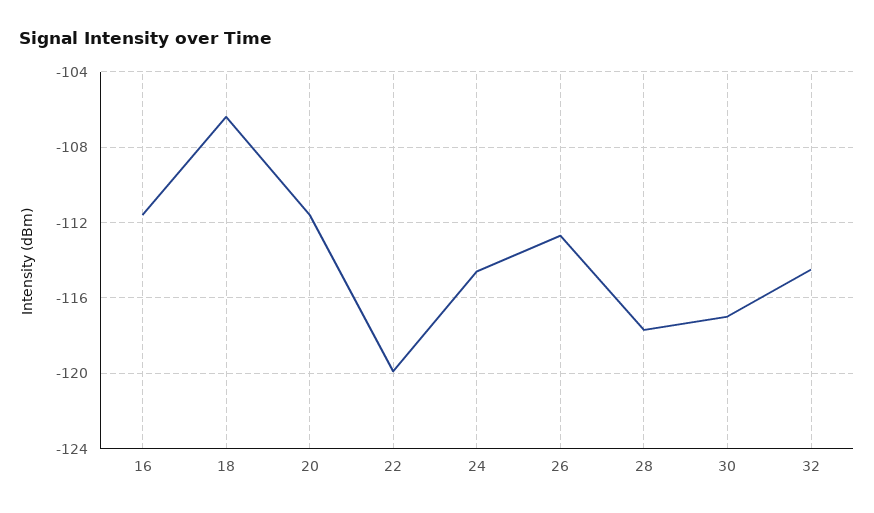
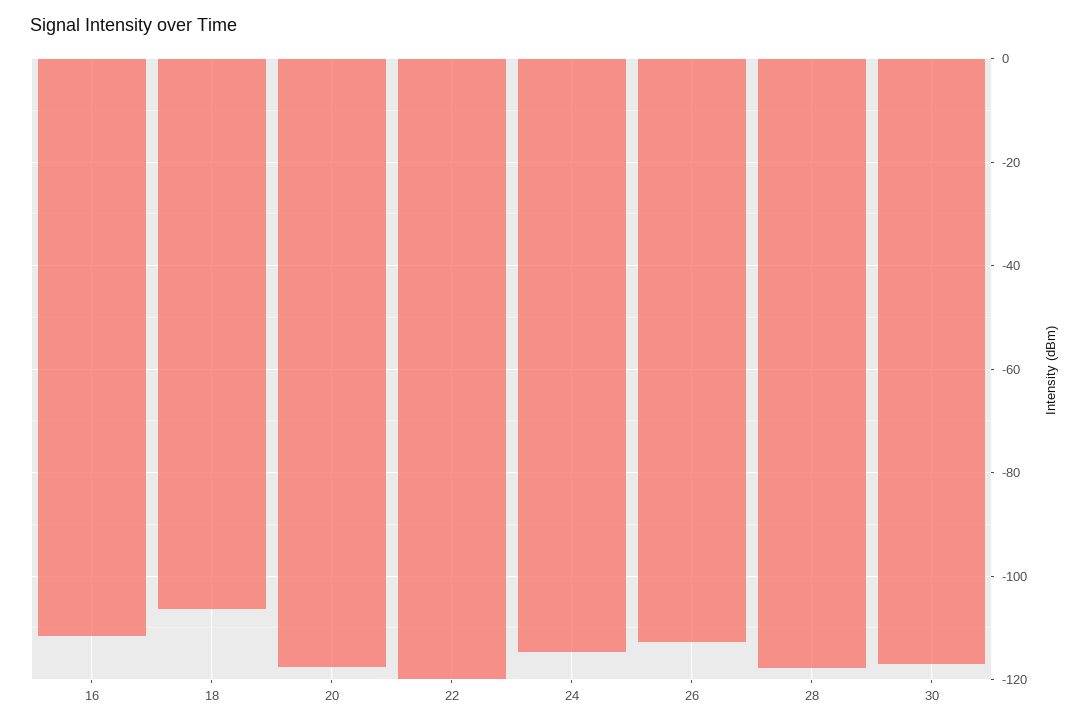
20: -111.5 -> -118
32: -114.5 -> none

